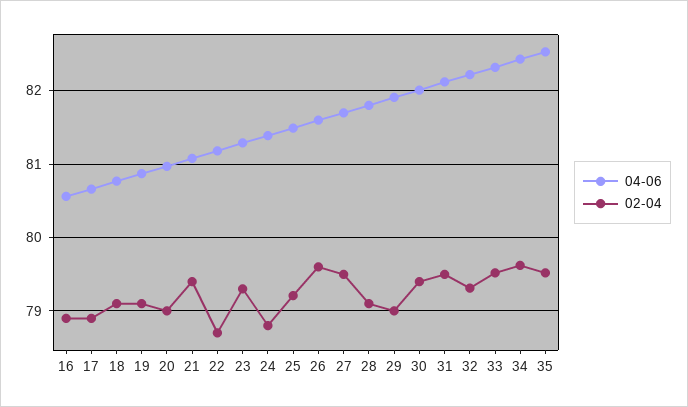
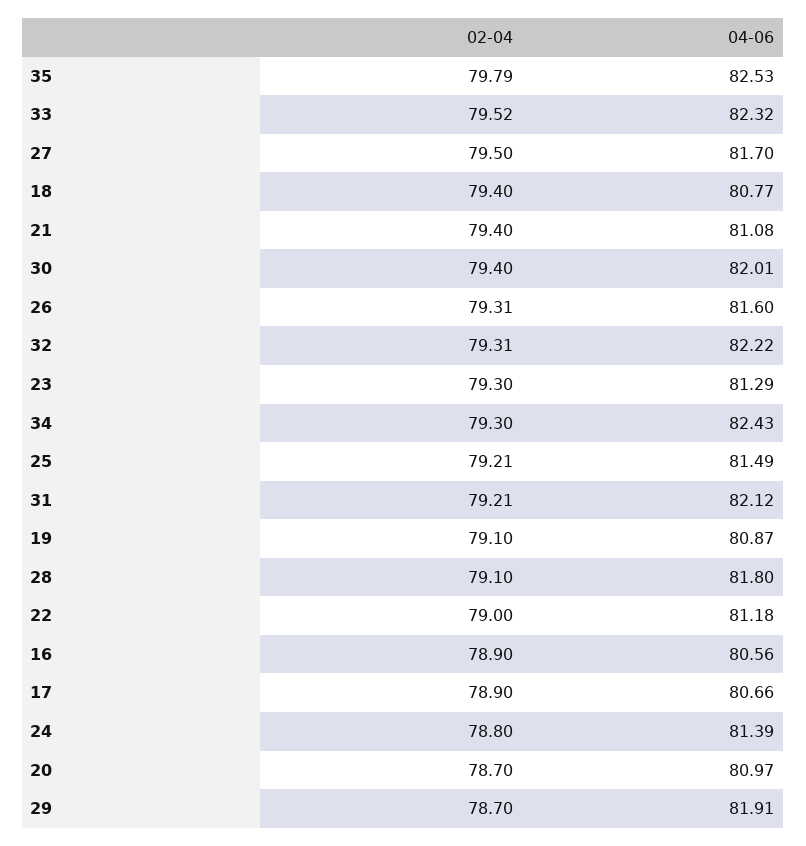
02-04, 18: 79.1 -> 79.4
02-04, 20: 79 -> 78.7
02-04, 22: 78.7 -> 79
02-04, 26: 79.6 -> 79.31
02-04, 29: 79 -> 78.7
02-04, 31: 79.5 -> 79.21
02-04, 34: 79.6 -> 79.3
02-04, 35: 79.5 -> 79.79

